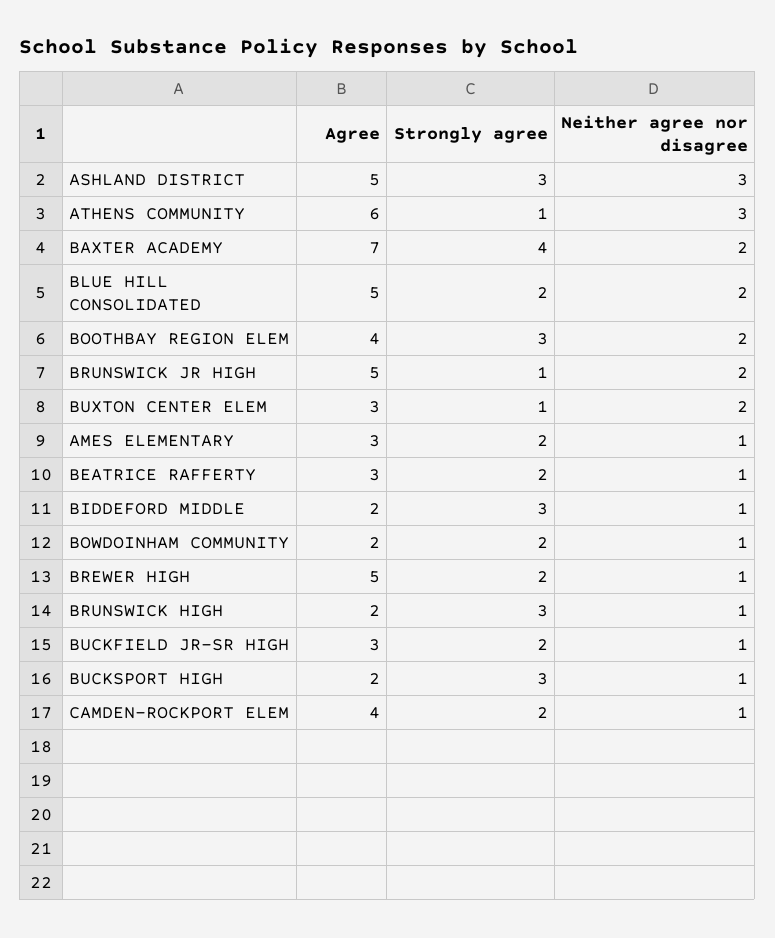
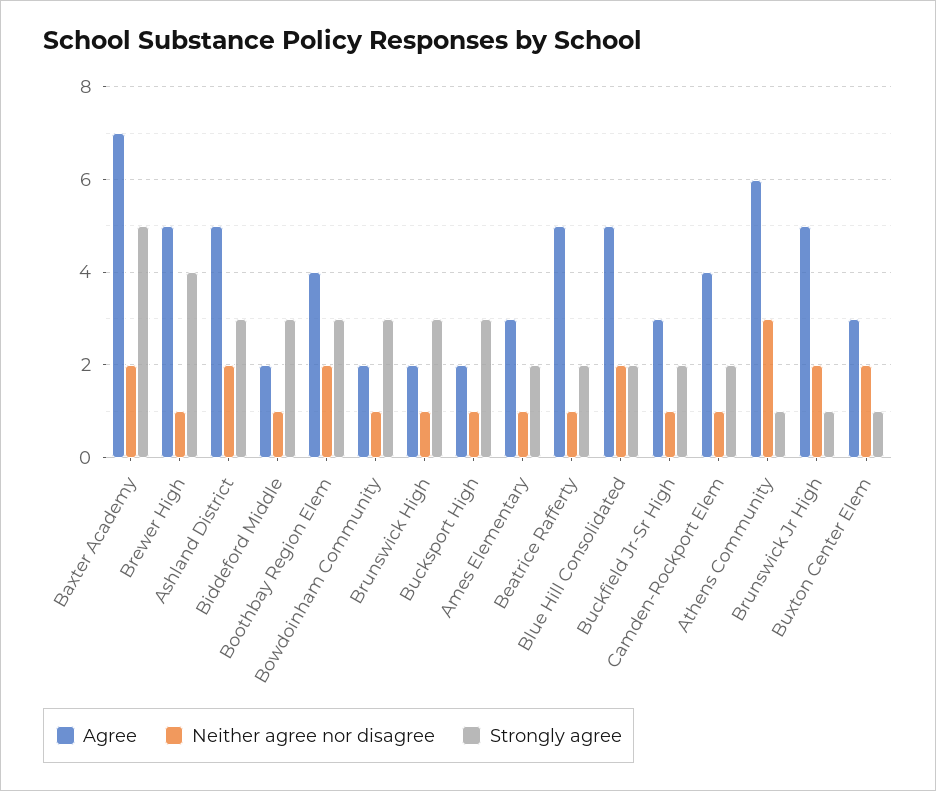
Neither agree nor disagree, ASHLAND DISTRICT: 3 -> 2
Strongly agree, BAXTER ACADEMY: 4 -> 5
Agree, BEATRICE RAFFERTY: 3 -> 5
Strongly agree, BOWDOINHAM COMMUNITY: 2 -> 3
Strongly agree, BREWER HIGH: 2 -> 4

